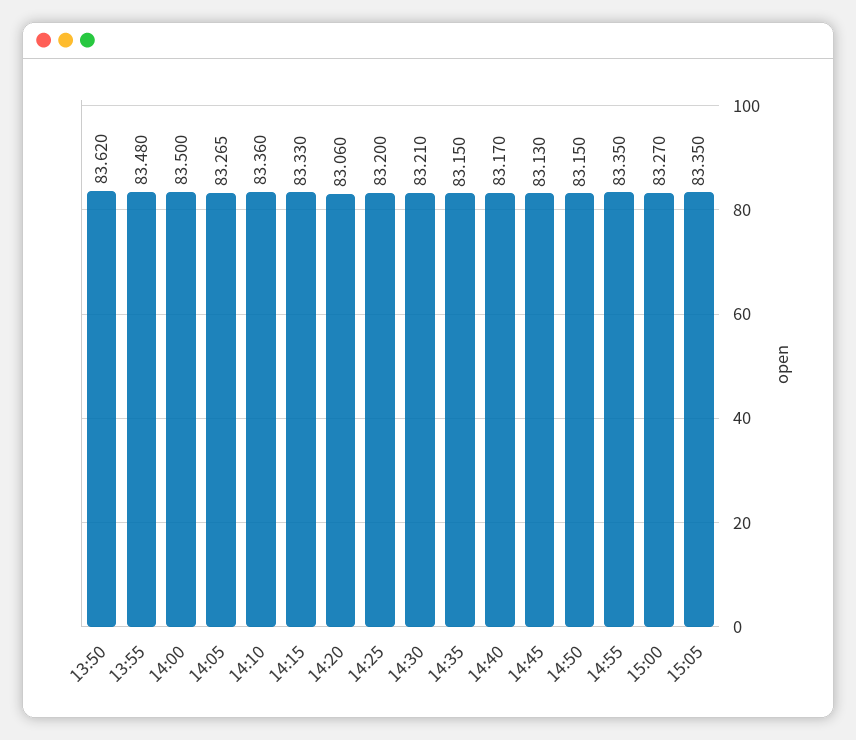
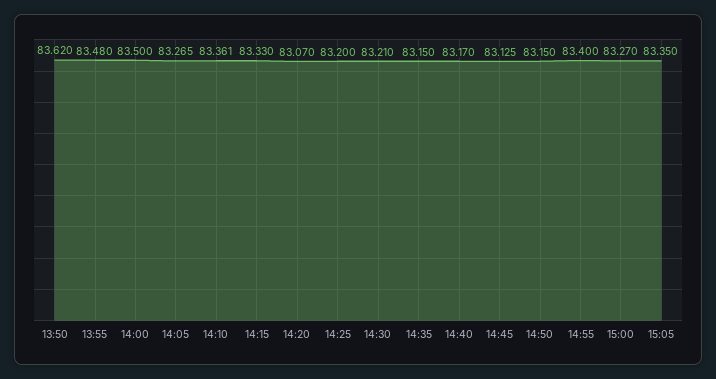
14:10: 83.36 -> 83.361
14:20: 83.06 -> 83.07
14:45: 83.13 -> 83.125
14:55: 83.35 -> 83.4

